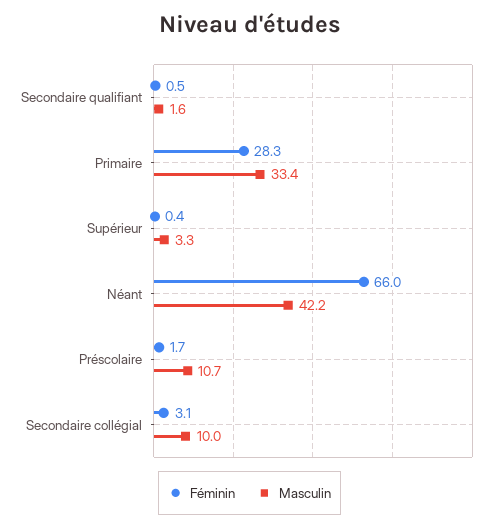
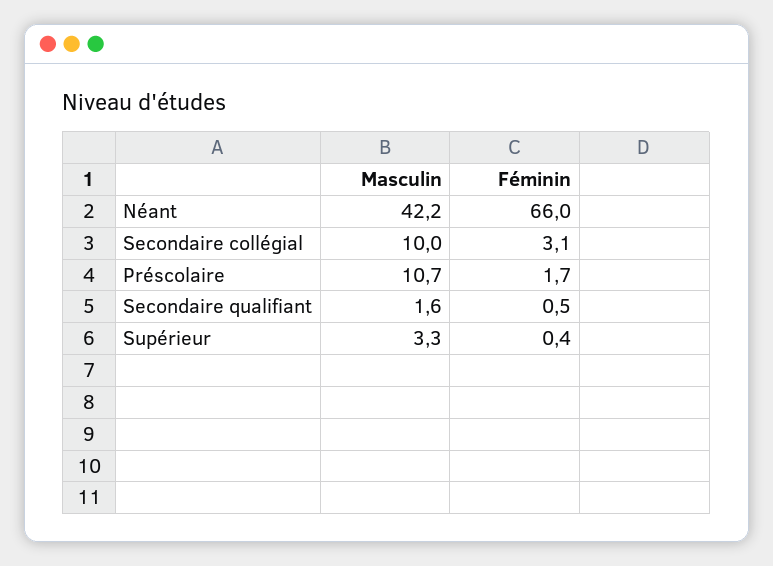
Féminin, Primaire: 28.3 -> none
Masculin, Primaire: 33.4 -> none

